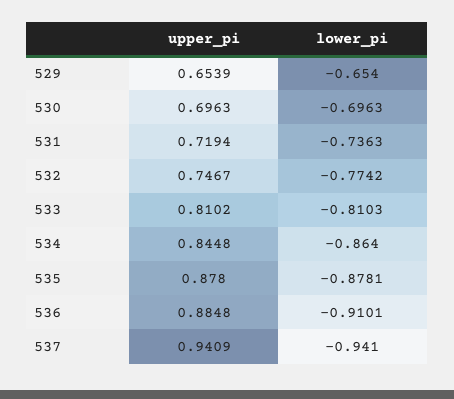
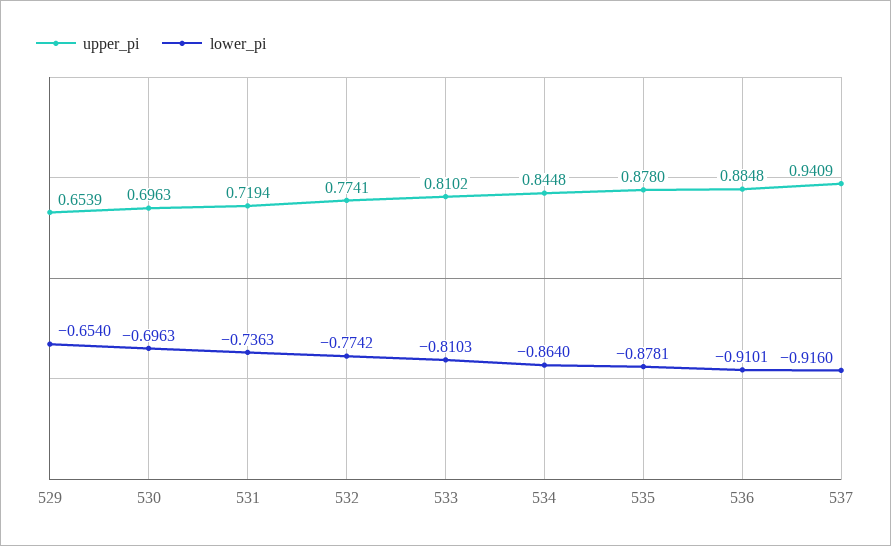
upper_pi, 532: 0.7467 -> 0.7741
lower_pi, 537: -0.941 -> -0.916

